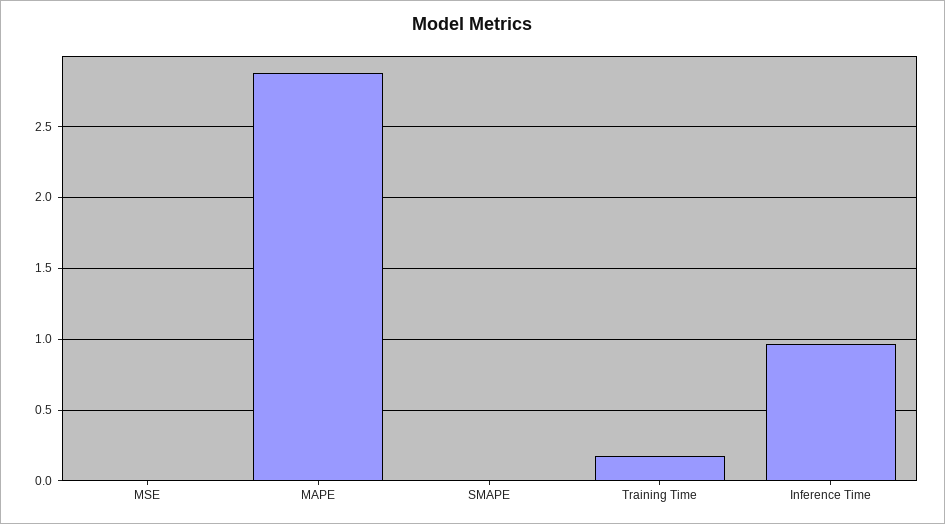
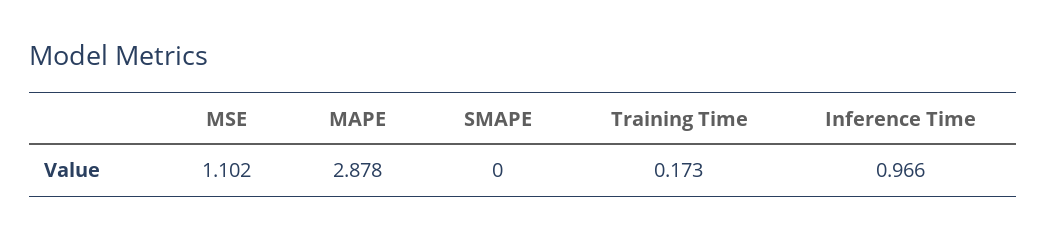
MSE: 0 -> 1.102

